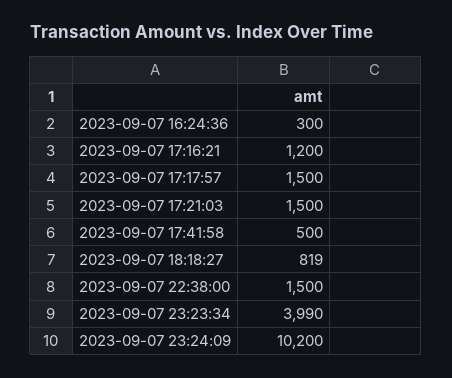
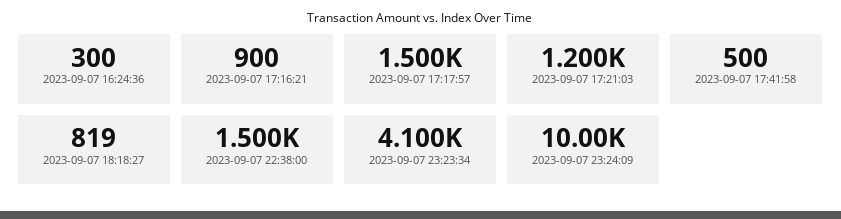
2023-09-07 17:16:21: 1200 -> 900
2023-09-07 17:21:03: 1500 -> 1200
2023-09-07 23:23:34: 3990 -> 4100
2023-09-07 23:24:09: 10200 -> 10000

